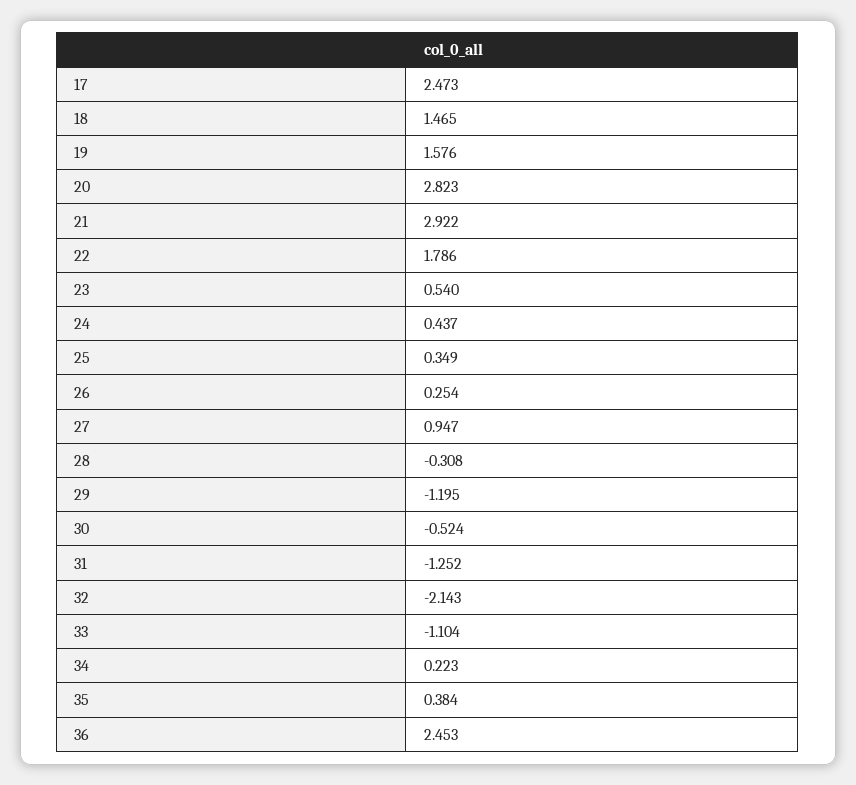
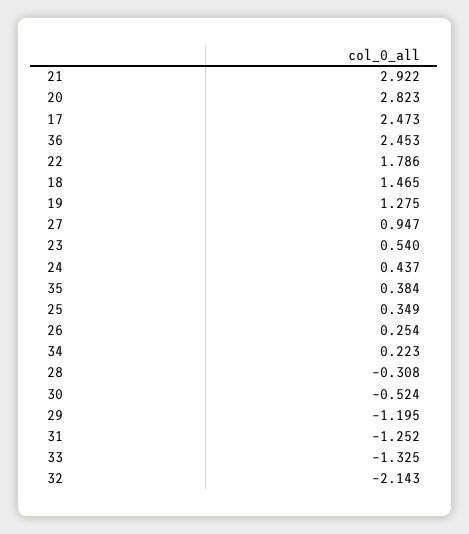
19: 1.576 -> 1.275
33: -1.104 -> -1.325

